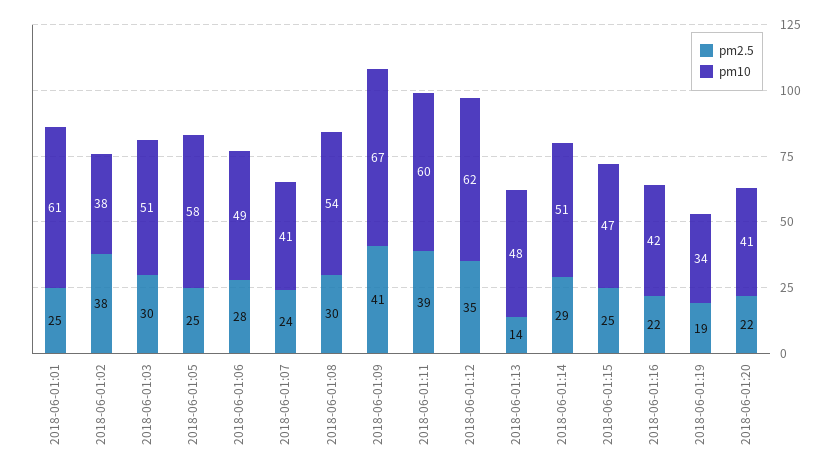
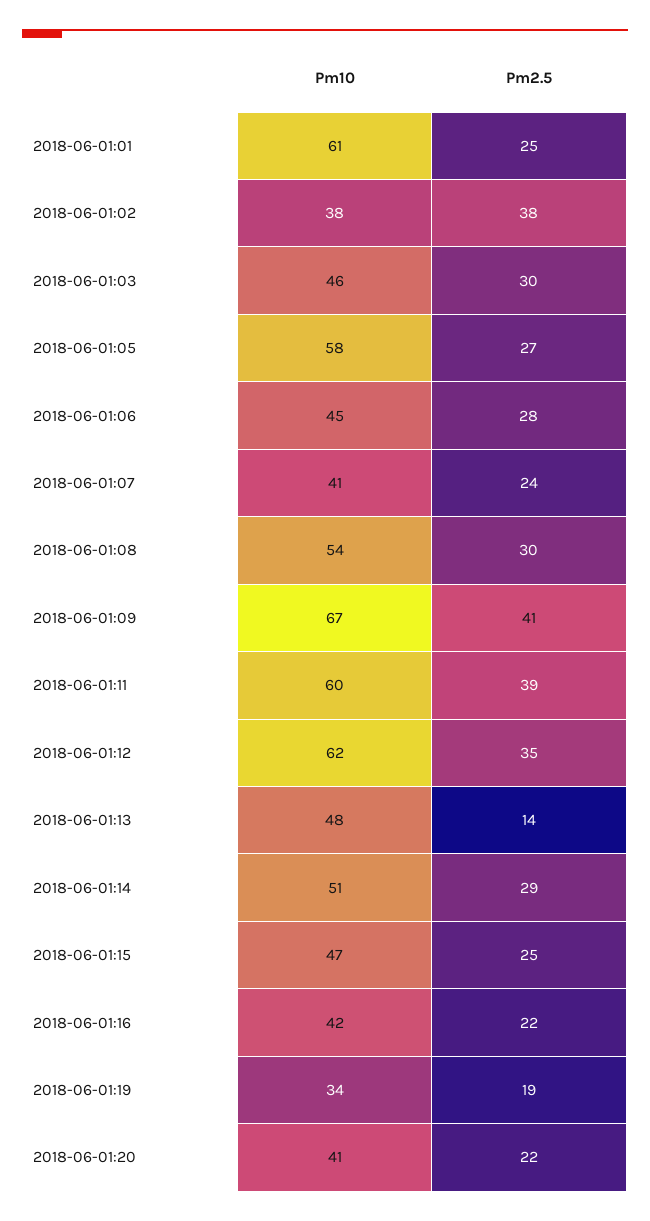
pm10, 2018-06-01:03: 51 -> 46
pm2.5, 2018-06-01:05: 25 -> 27
pm10, 2018-06-01:06: 49 -> 45

